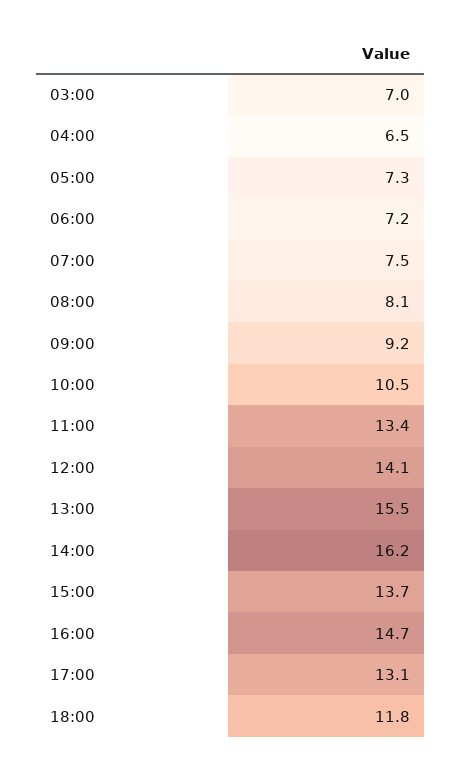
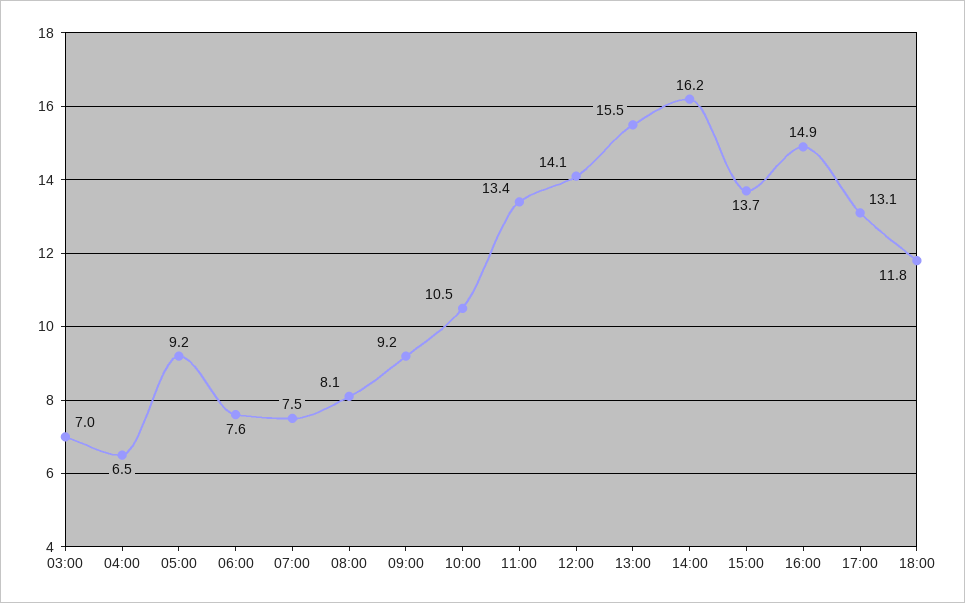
05:00: 7.3 -> 9.2
06:00: 7.2 -> 7.6
16:00: 14.7 -> 14.9

